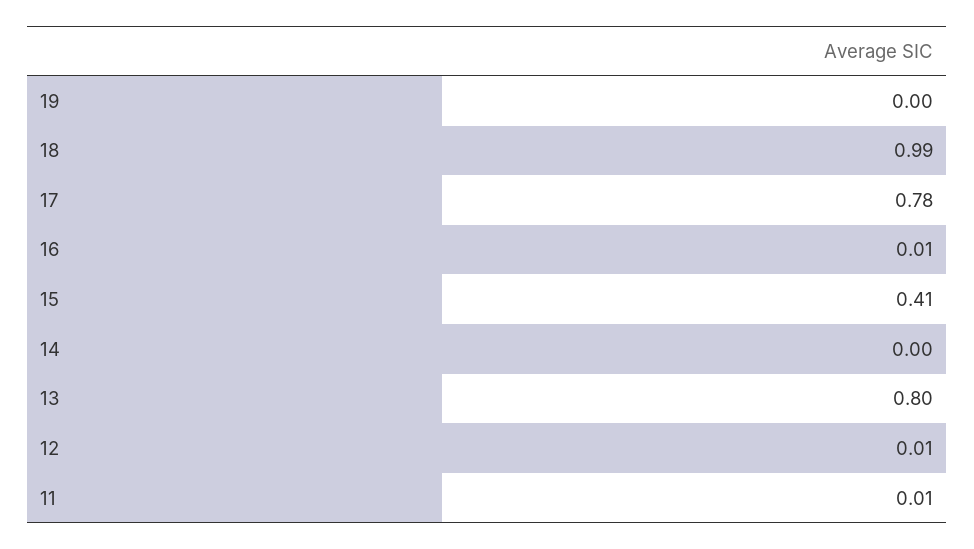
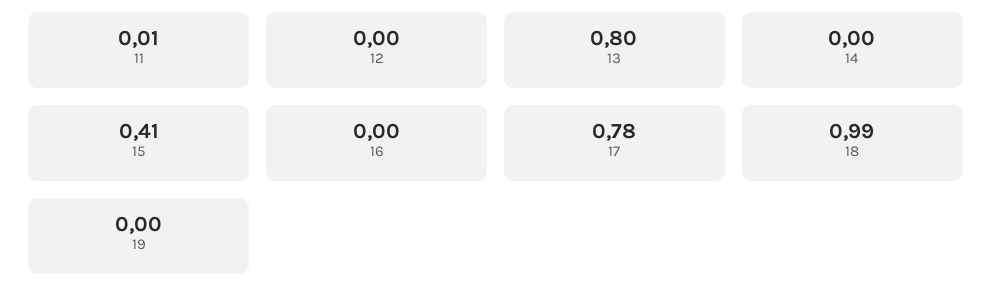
16: 0.01 -> 0
12: 0.01 -> 0

